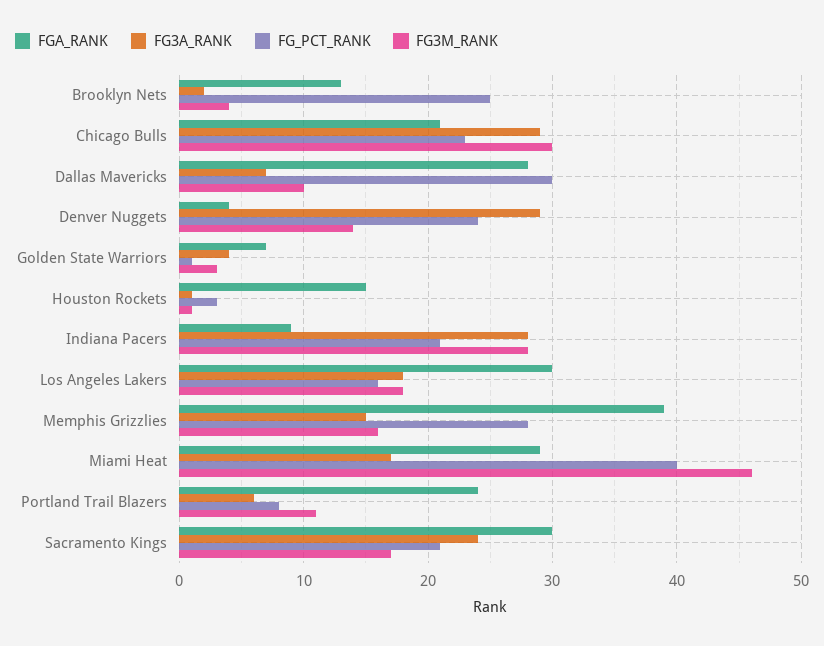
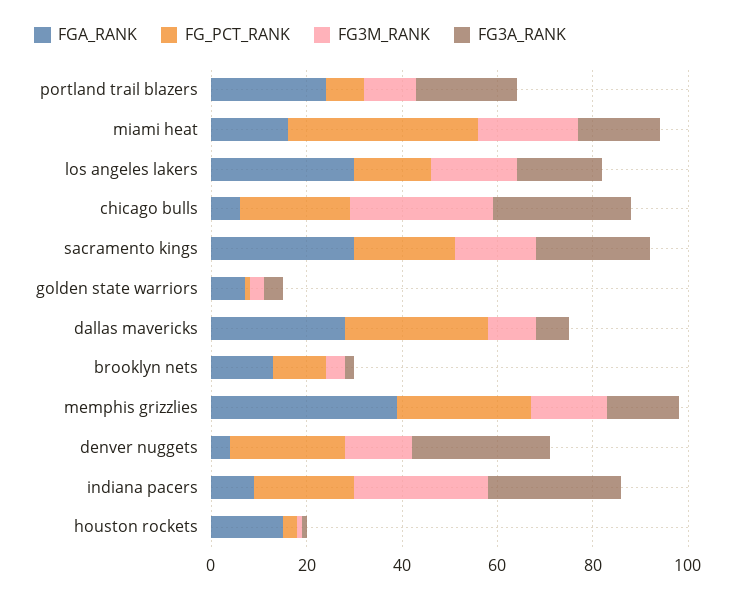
FG_PCT_RANK, Brooklyn Nets: 25 -> 10
FGA_RANK, Chicago Bulls: 21 -> 5
FGA_RANK, Miami Heat: 29 -> 15
FG3M_RANK, Miami Heat: 46 -> 20
FG3A_RANK, Portland Trail Blazers: 6 -> 20

